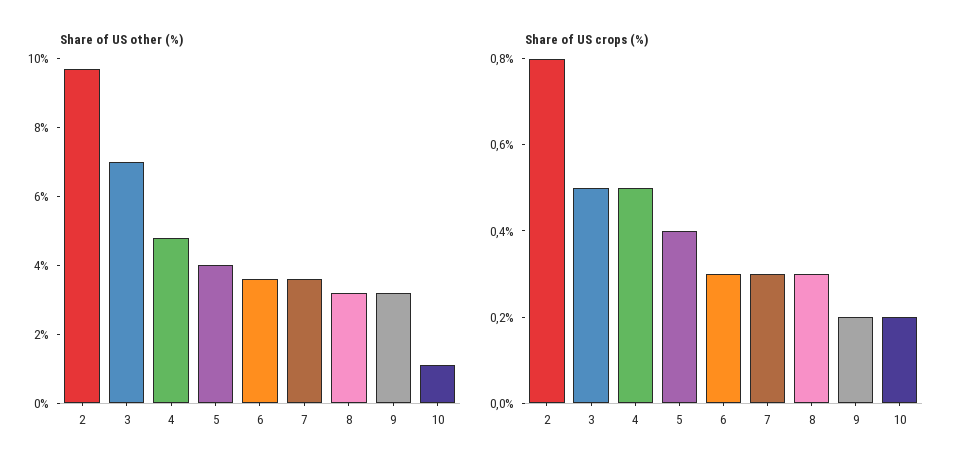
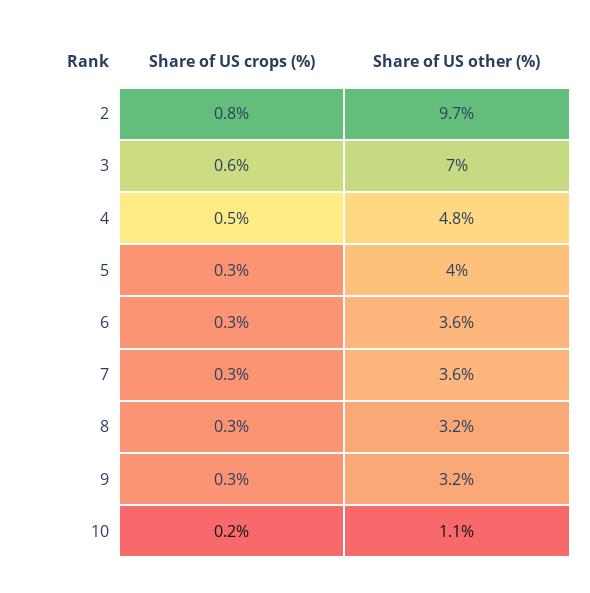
Share of US crops (%), 3: 0.5 -> 0.6
Share of US crops (%), 5: 0.4 -> 0.3
Share of US crops (%), 9: 0.2 -> 0.3

